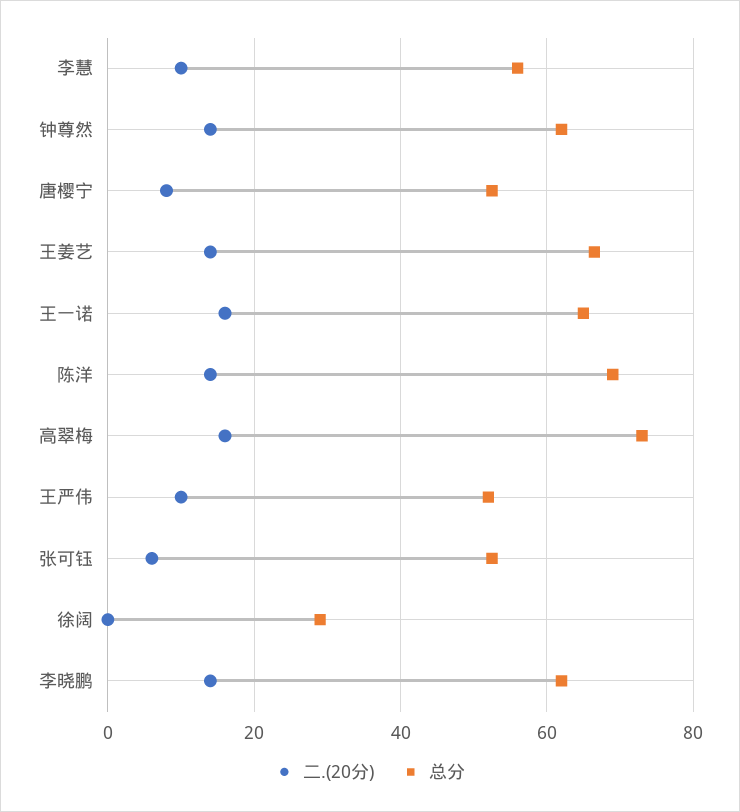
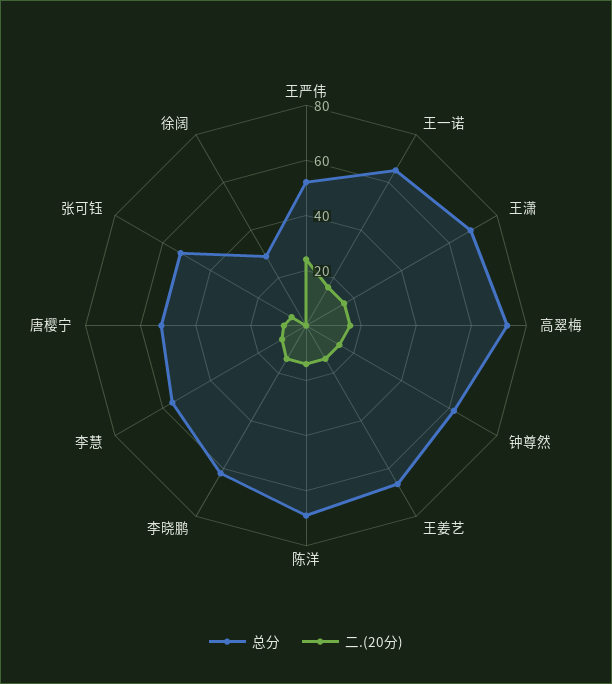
二.(20分), 王严伟: 10 -> 25
总分, 王潇: none -> 70
二.(20分), 王潇: none -> 15

